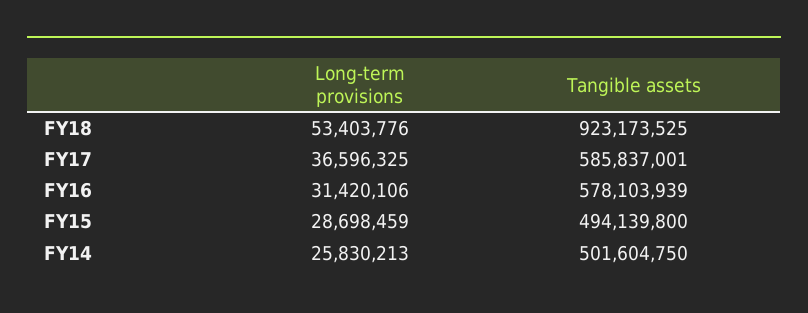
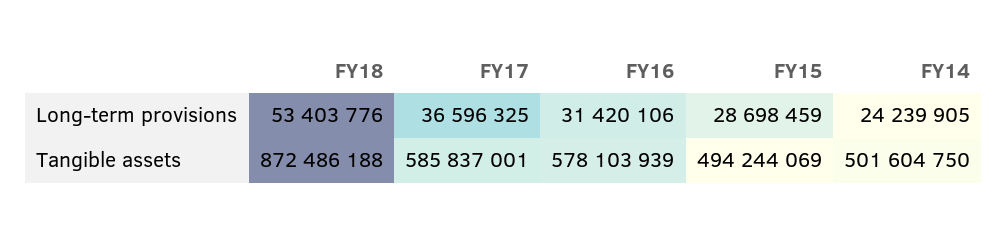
Tangible assets, FY18: 923173525 -> 872486188
Tangible assets, FY15: 494139800 -> 494244069
Long-term provisions, FY14: 25830213 -> 24239905

